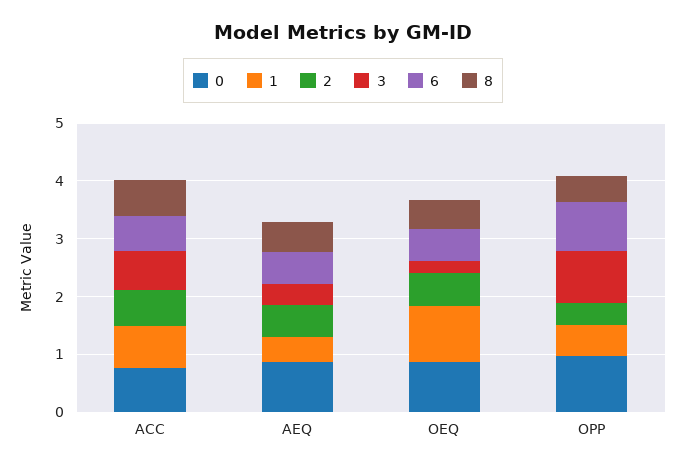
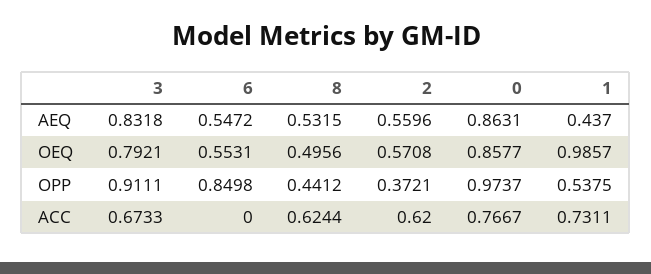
6, ACC: 0.6 -> 0
3, AEQ: 0.4 -> 0.8318
3, OEQ: 0.2 -> 0.7921

